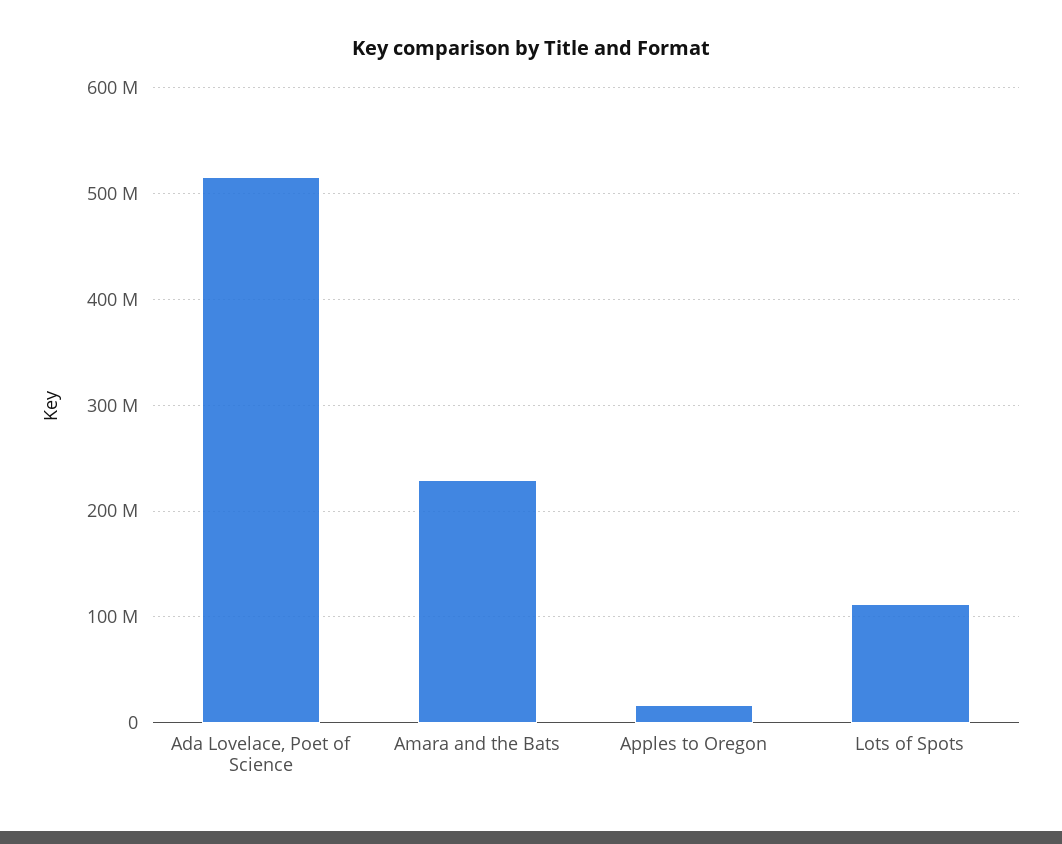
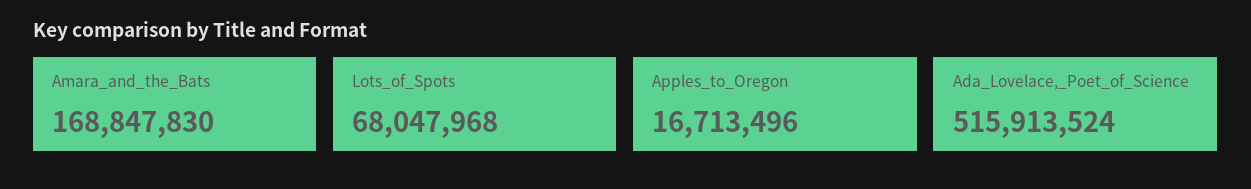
Amara and the Bats: 230000000 -> 168847830
Lots of Spots: 110000000 -> 68047968

